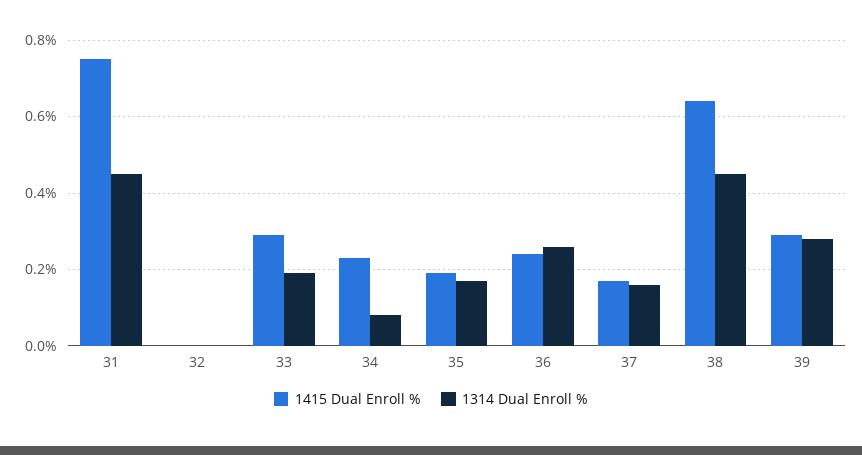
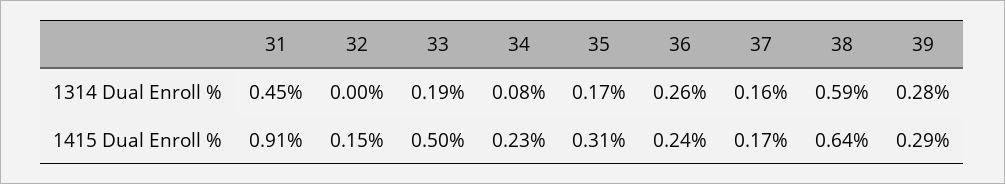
1415 Dual Enroll %, 31: 0.75 -> 0.91
1415 Dual Enroll %, 32: 0 -> 0.15
1415 Dual Enroll %, 33: 0.3 -> 0.5
1415 Dual Enroll %, 35: 0.2 -> 0.31
1314 Dual Enroll %, 38: 0.45 -> 0.59

